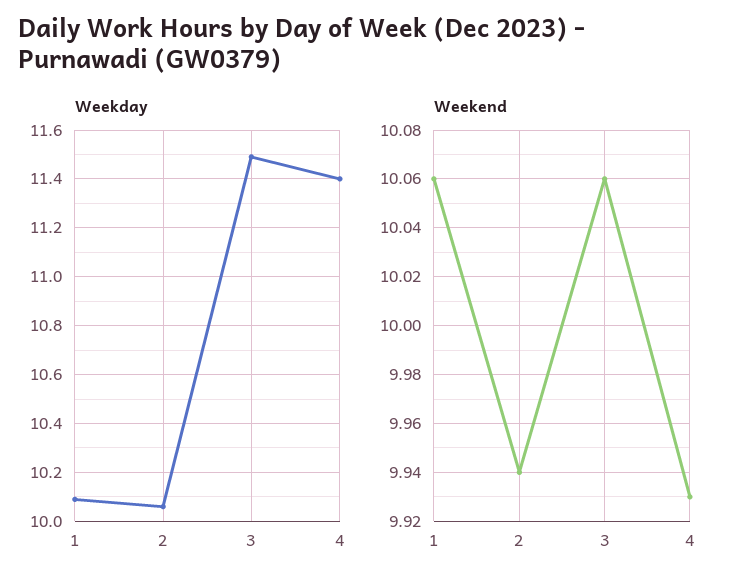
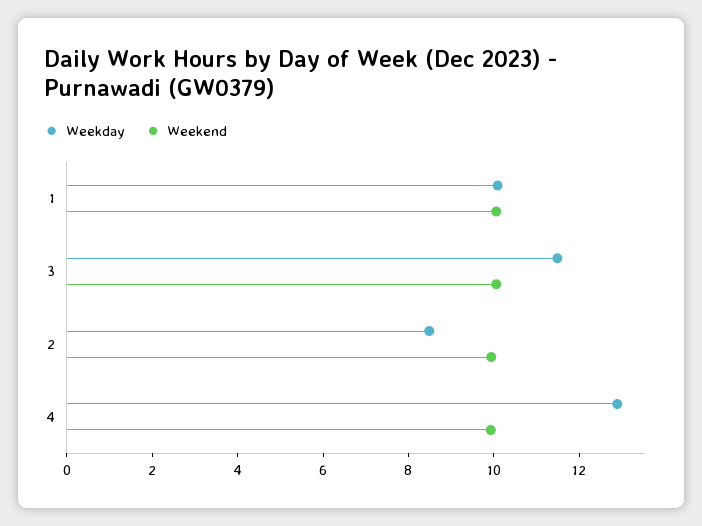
Weekday, 2: 10.05 -> 8.5
Weekday, 4: 11.4 -> 13

